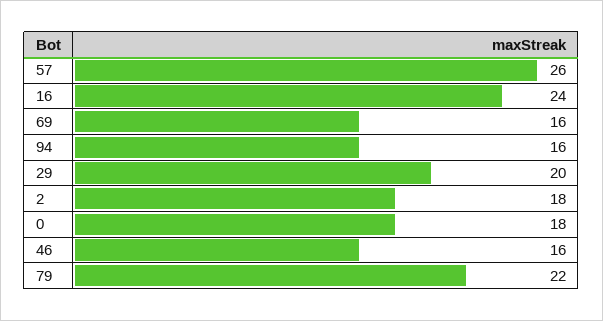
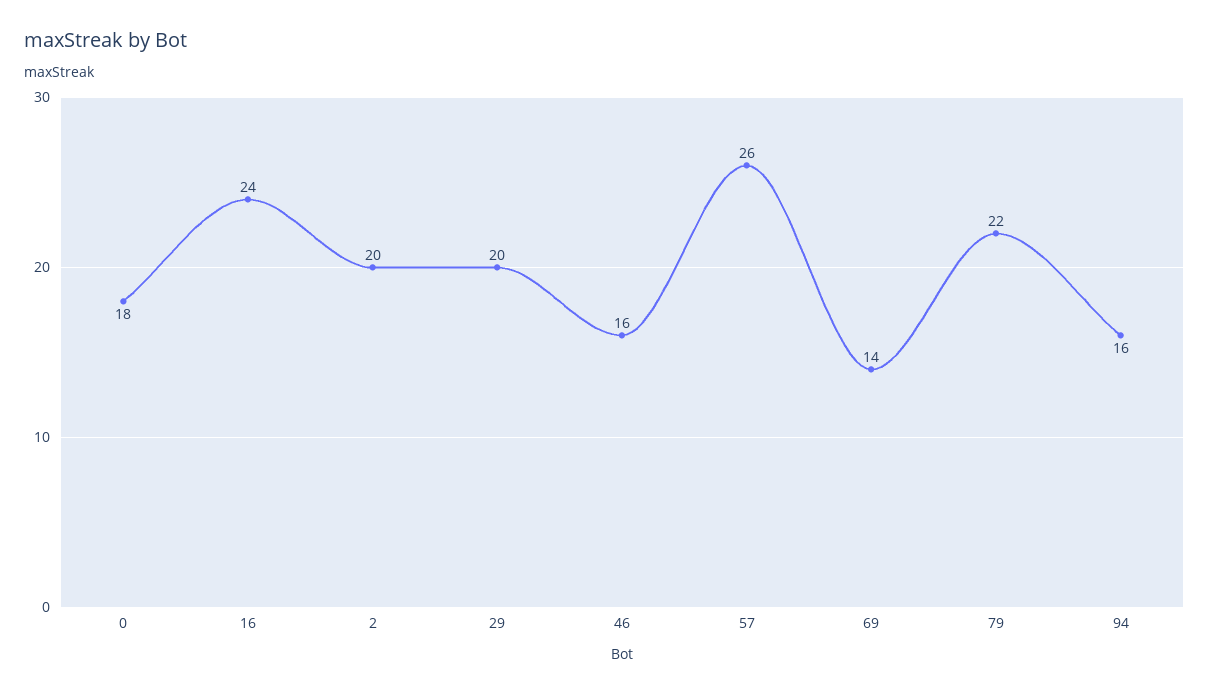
69: 16 -> 14
2: 18 -> 20

